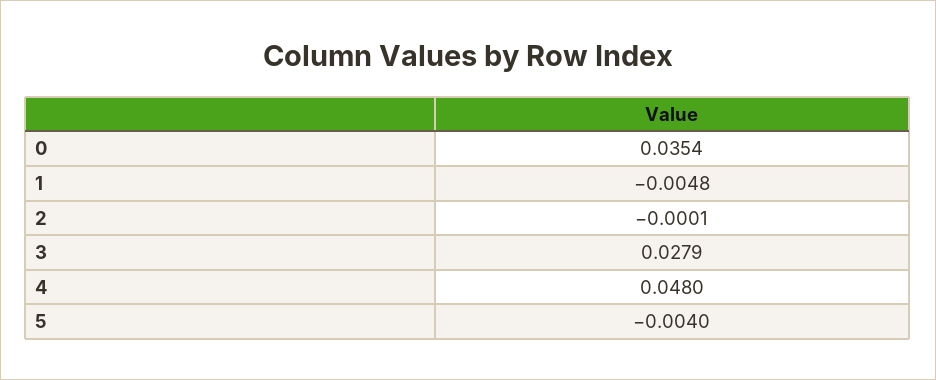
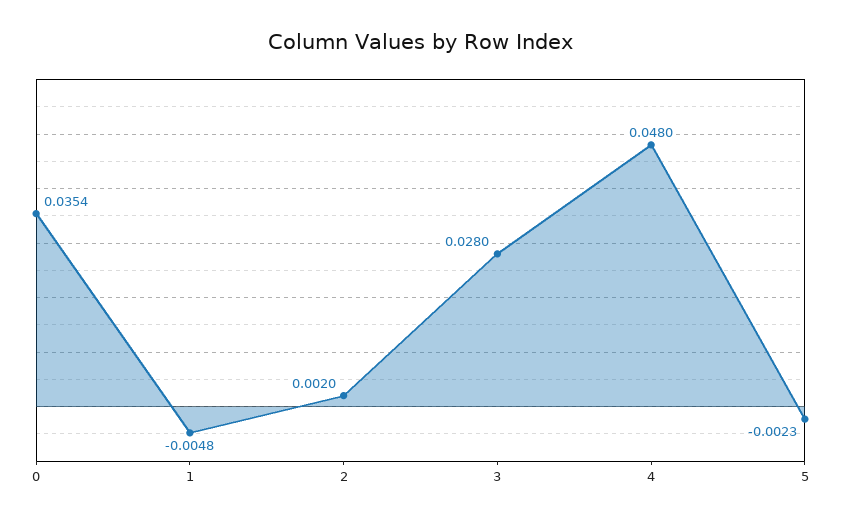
2: -0.0001 -> 0.002
3: 0.0279 -> 0.028
5: -0.004 -> -0.0023

